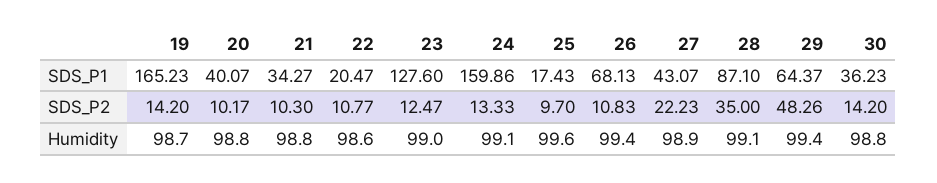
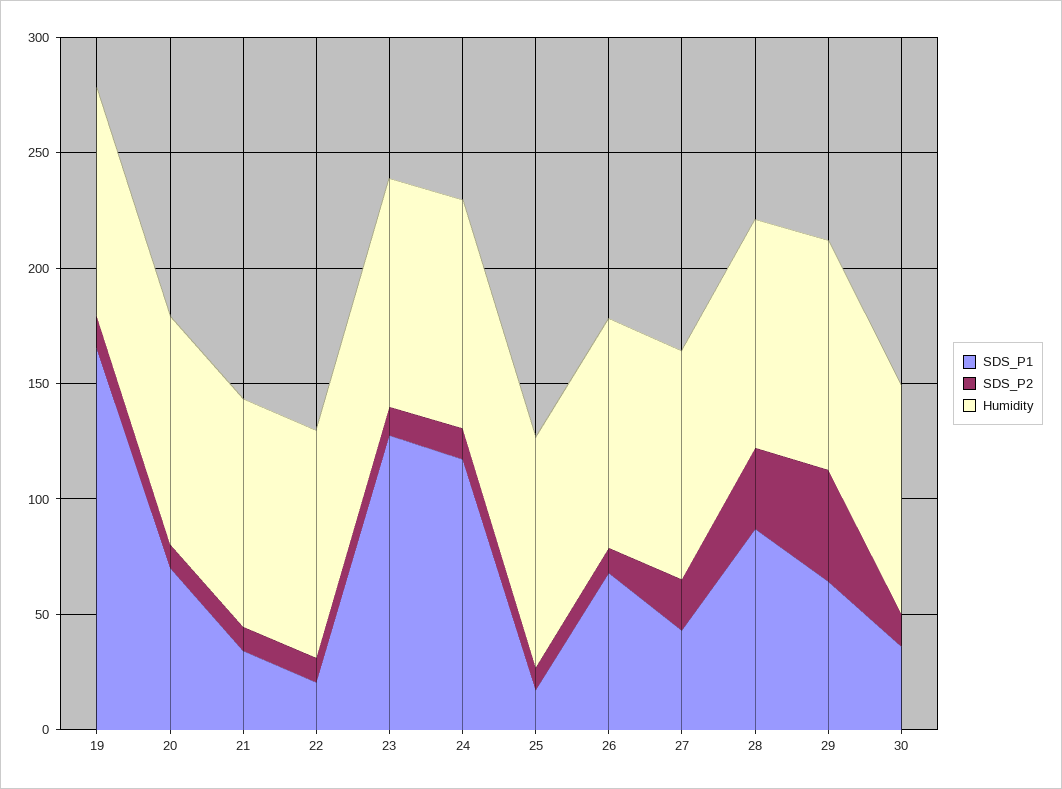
SDS_P1, 20: 40.07 -> 70
SDS_P1, 24: 159.86 -> 120

